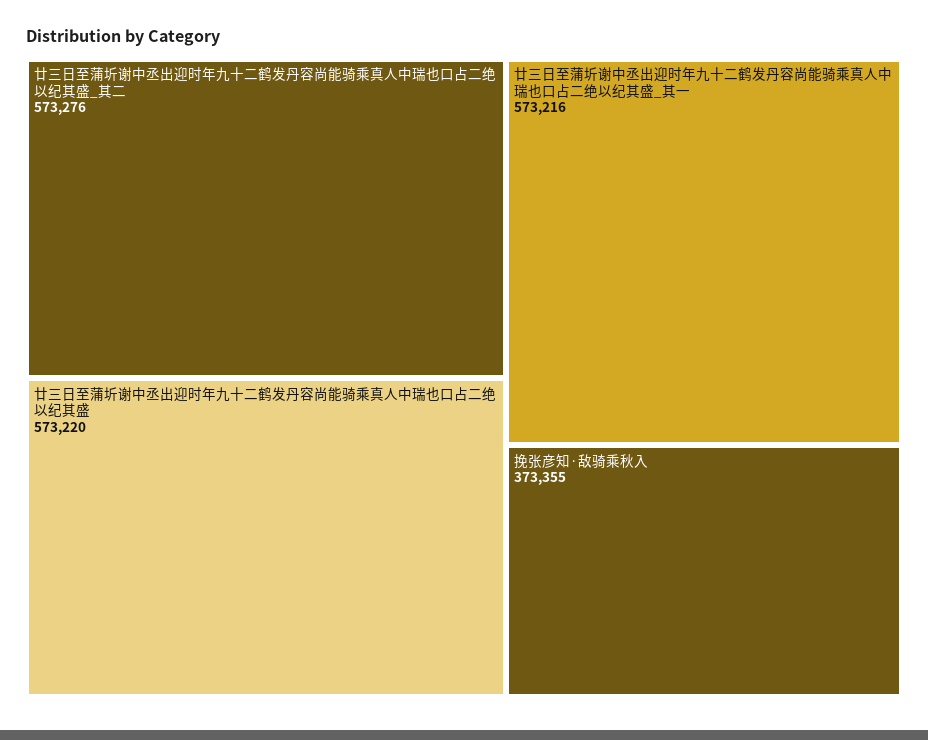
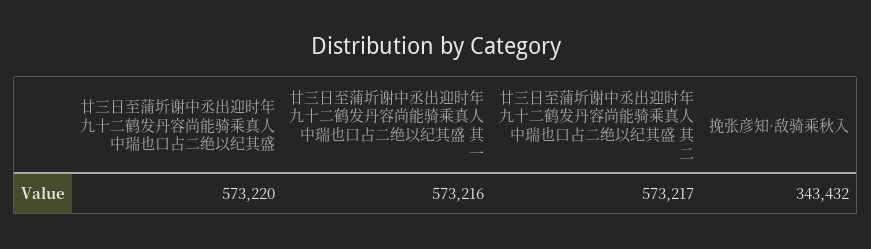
廿三日至蒲圻谢中丞出迎时年九十二鹤发丹容尚能骑乘真人中瑞也口占二绝以纪其盛_其二: 573276 -> 573217
挽张彦知·敌骑乘秋入: 373355 -> 343432

